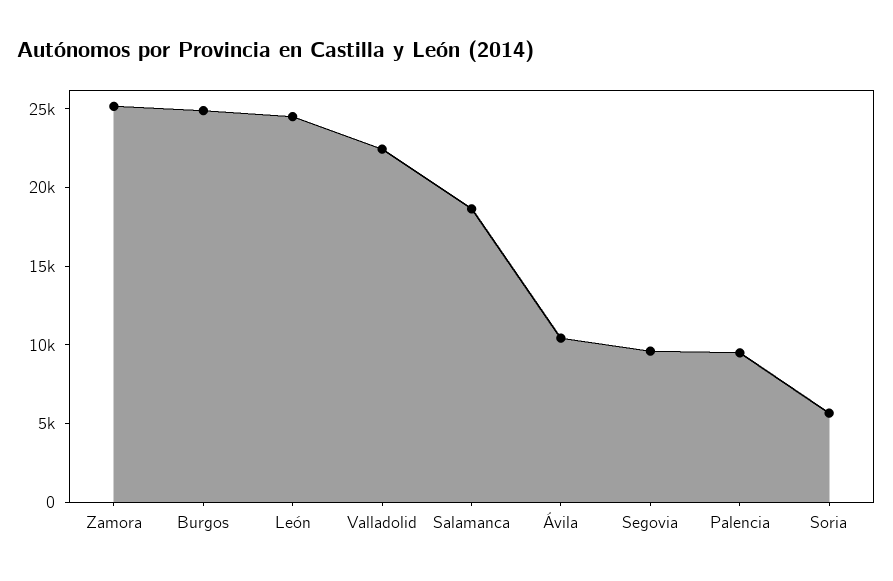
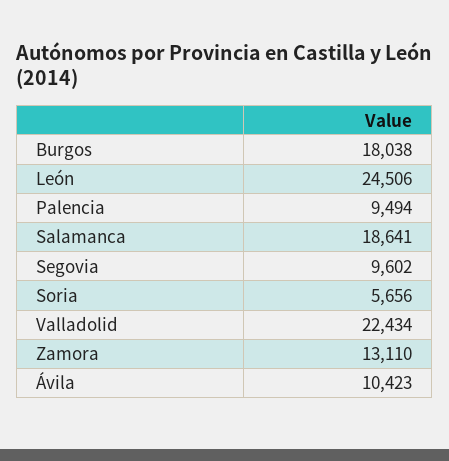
Zamora: 25000 -> 13110
Burgos: 25000 -> 18038

